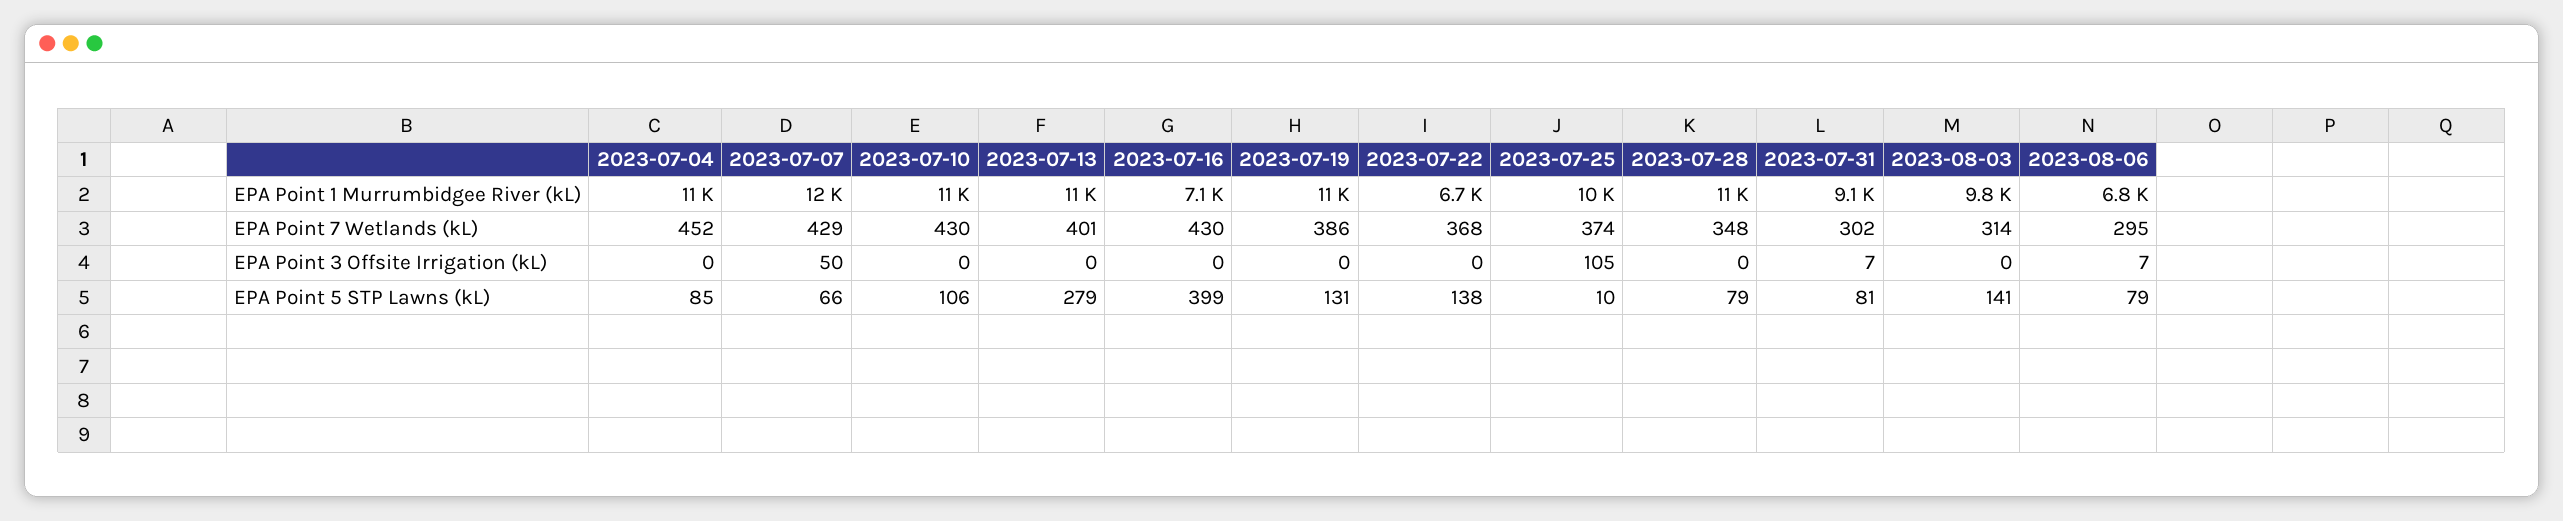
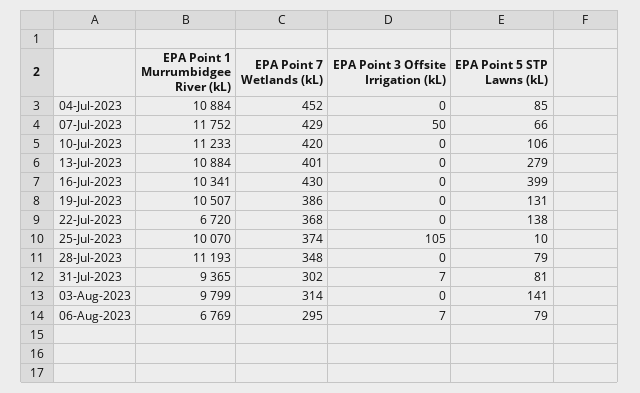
2023-07-16, EPA Point 1 Murrumbidgee River (kL): 7100 -> 10341
2023-07-31, EPA Point 1 Murrumbidgee River (kL): 9100 -> 9365
2023-07-10, EPA Point 7 Wetlands (kL): 430 -> 420

